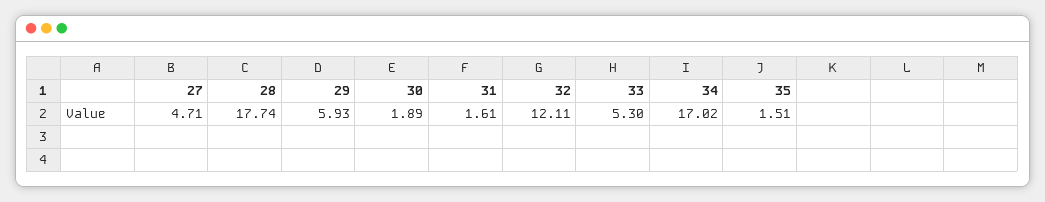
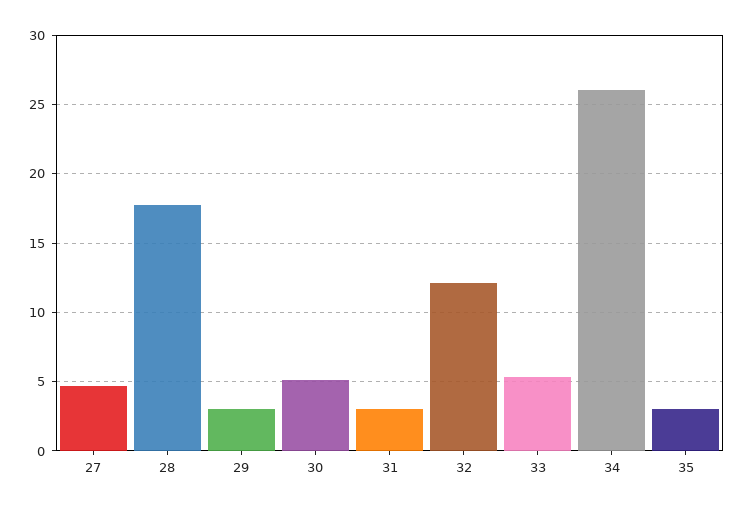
29: 5.93 -> 3
30: 1.89 -> 5
31: 1.61 -> 3
34: 17.02 -> 26
35: 1.51 -> 3

